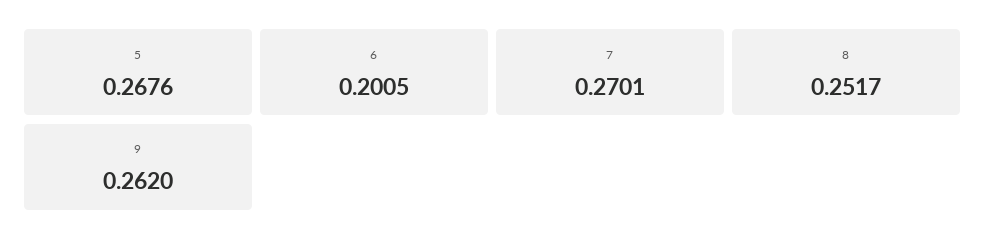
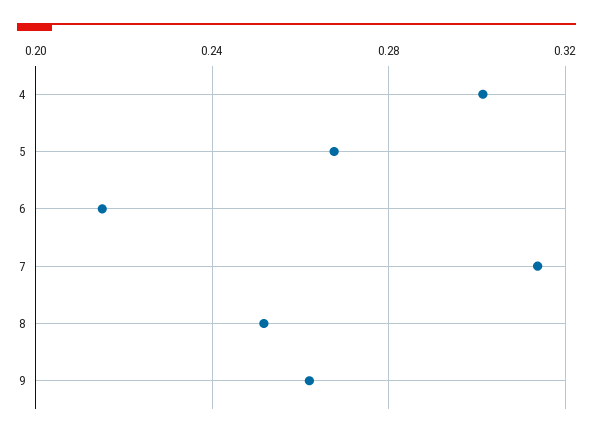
6: 0.2005 -> 0.215
7: 0.2701 -> 0.315
4: none -> 0.3

